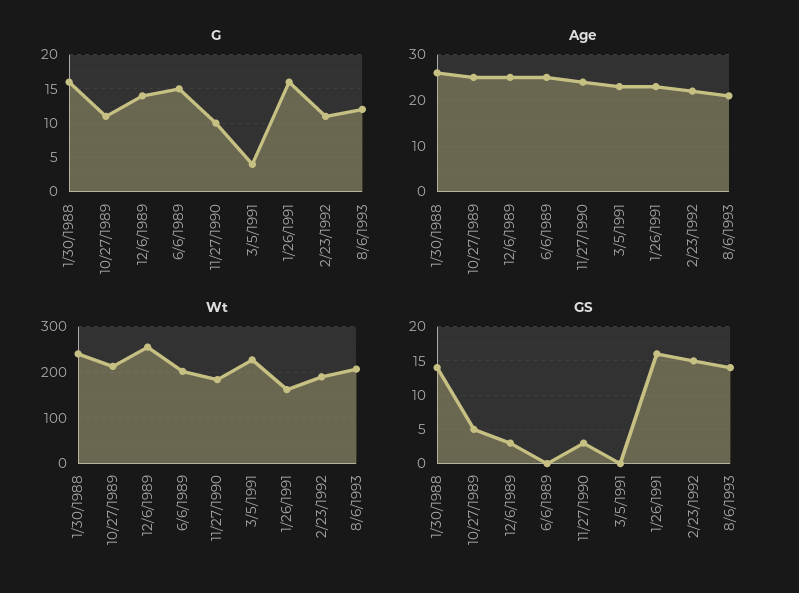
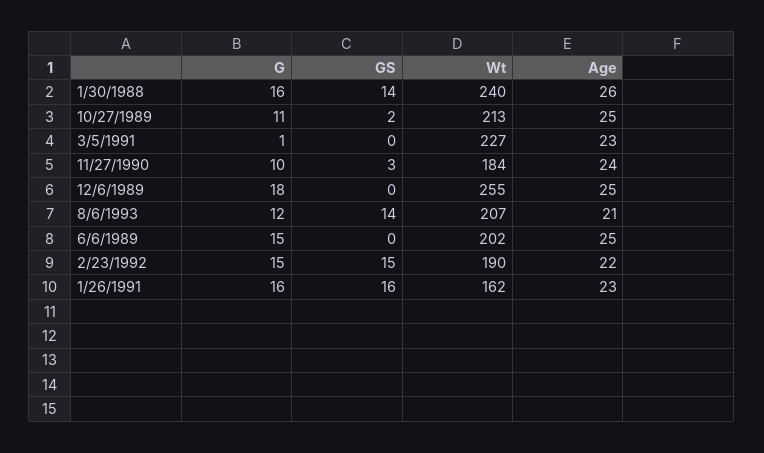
G, 12/6/1989: 14 -> 18
G, 3/5/1991: 4 -> 1
G, 2/23/1992: 11 -> 15
GS, 10/27/1989: 5 -> 2
GS, 12/6/1989: 3 -> 0

